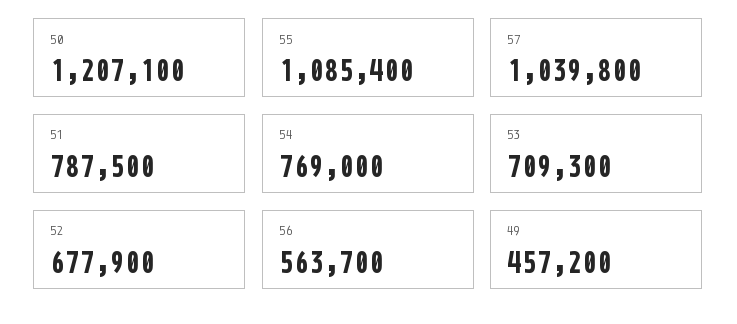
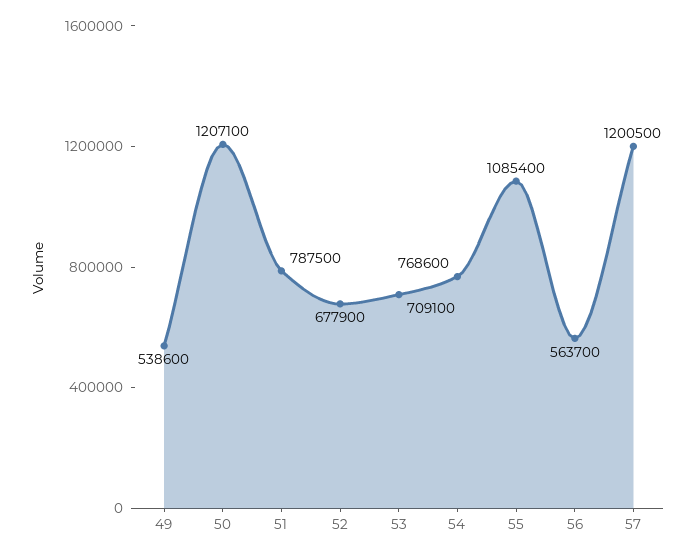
57: 1039800 -> 1200500
54: 769000 -> 768600
53: 709300 -> 709100
49: 457200 -> 538600

